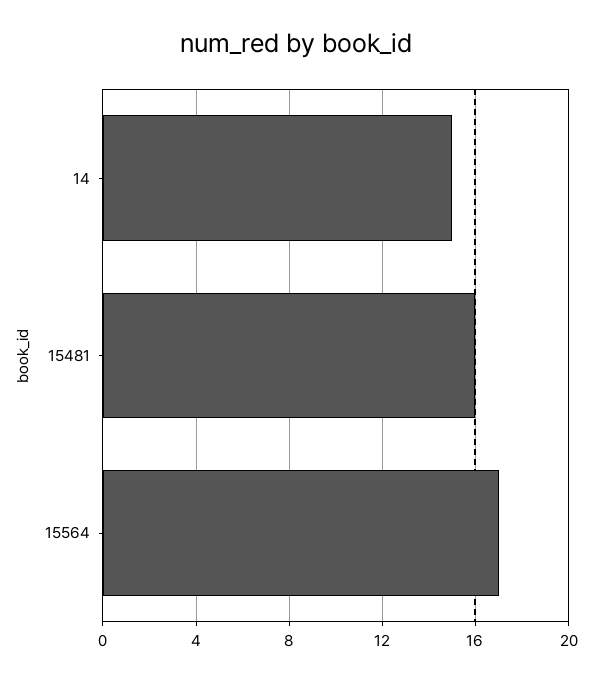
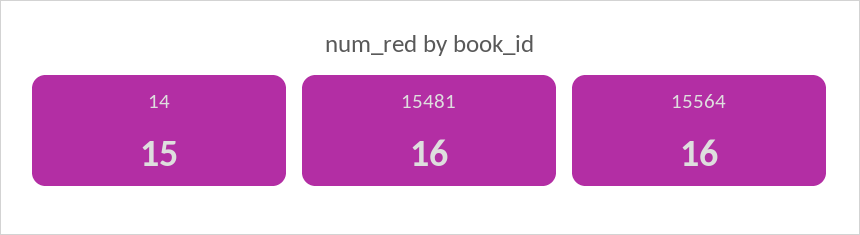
15564: 17 -> 16

